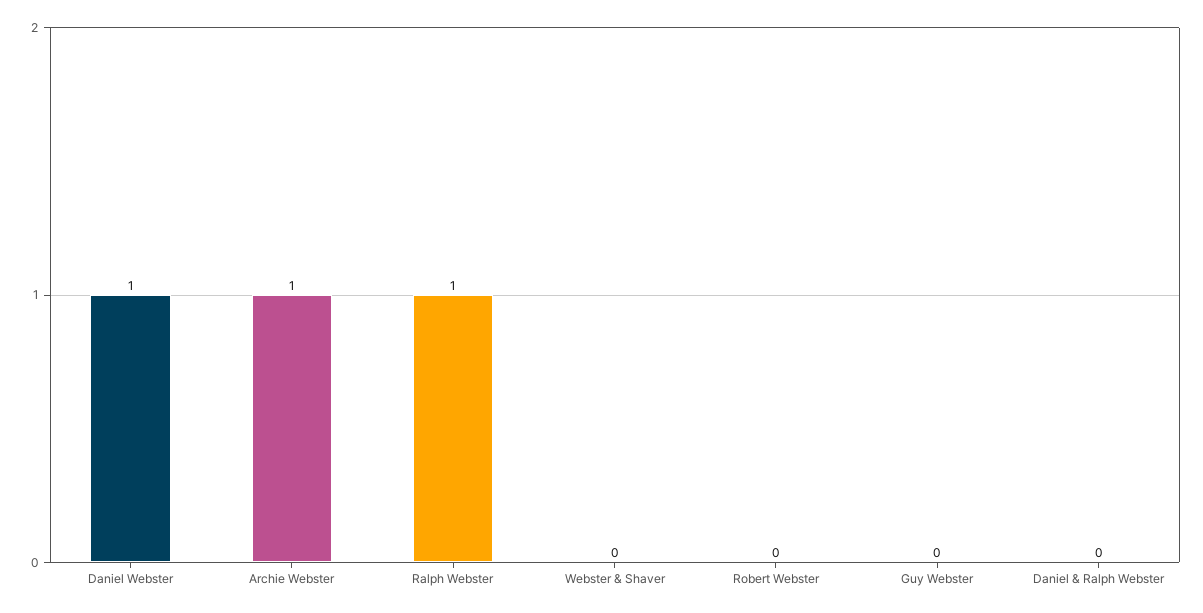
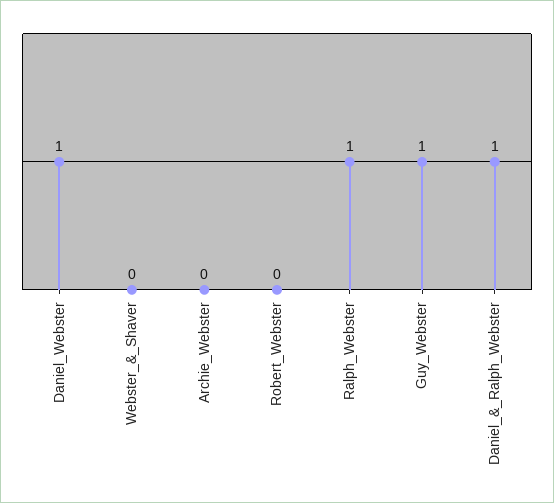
Archie Webster: 1 -> 0
Guy Webster: 0 -> 1
Daniel & Ralph Webster: 0 -> 1

